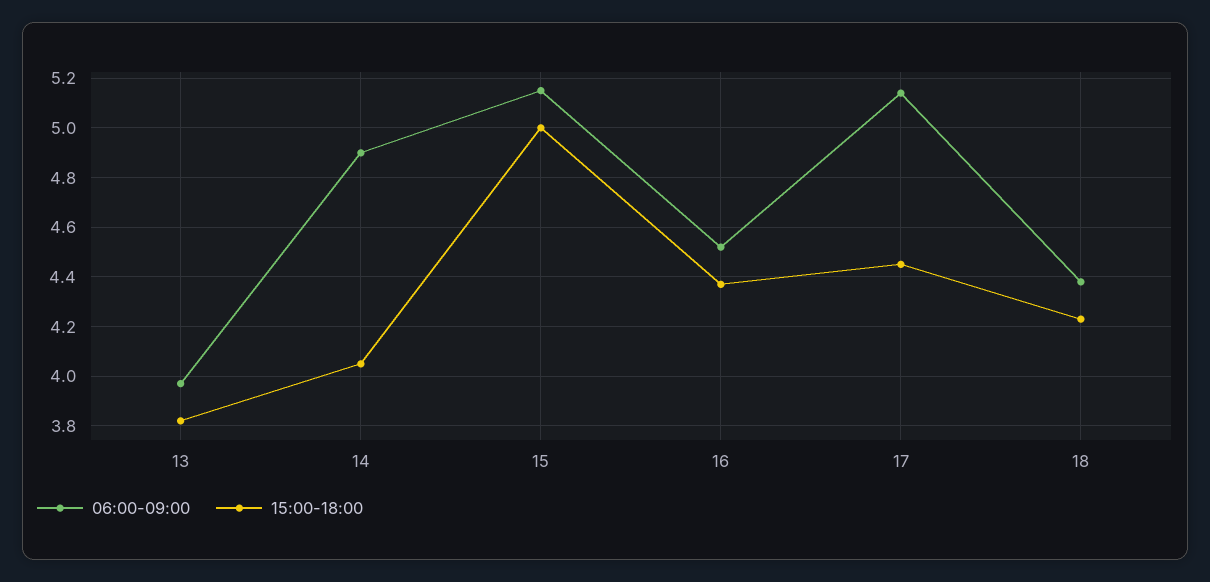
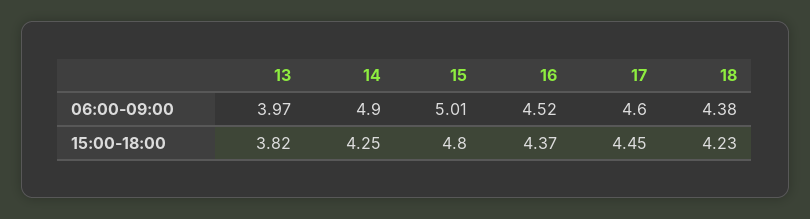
15:00-18:00, 14: 4.05 -> 4.25
06:00-09:00, 15: 5.15 -> 5.01
15:00-18:00, 15: 5 -> 4.8
06:00-09:00, 17: 5.15 -> 4.6

